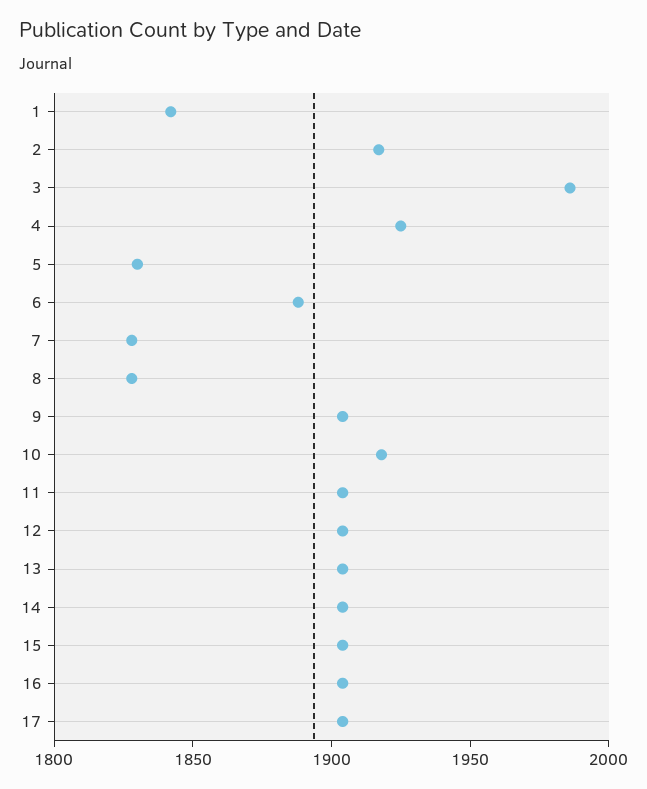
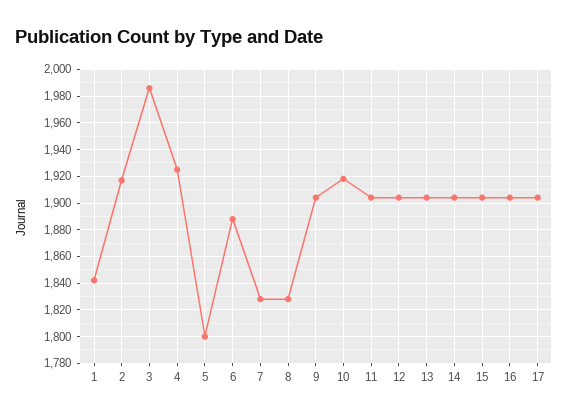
5: 1830 -> 1800

